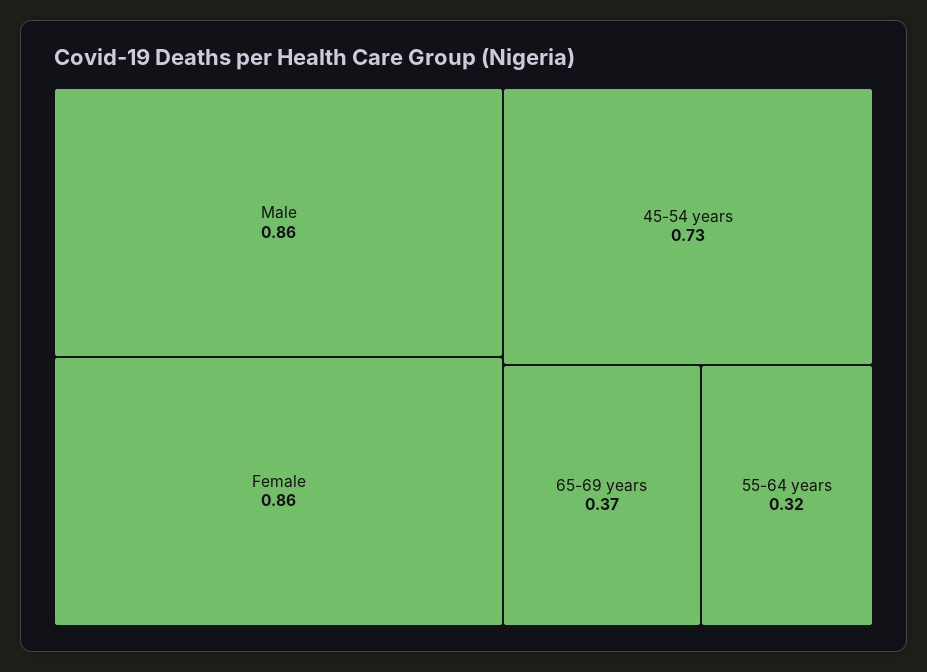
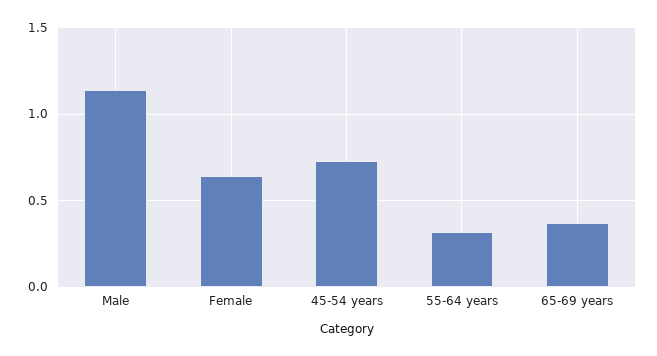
Male: 0.86 -> 1.15
Female: 0.86 -> 0.65

